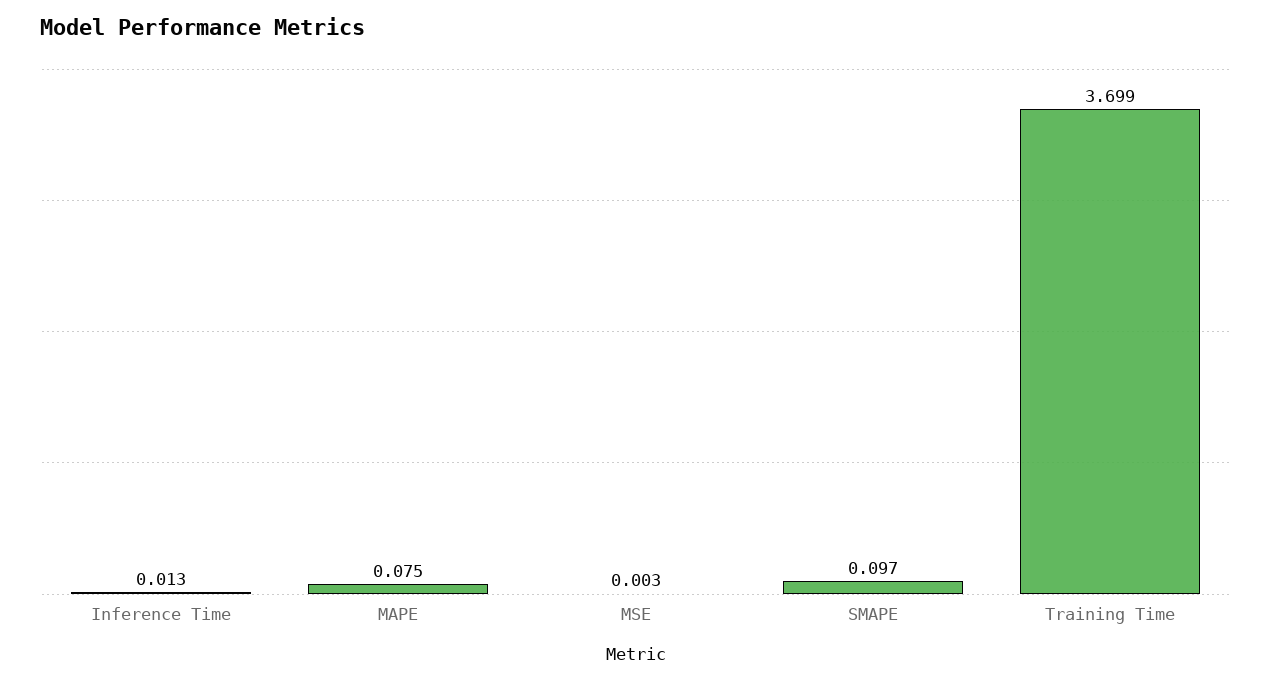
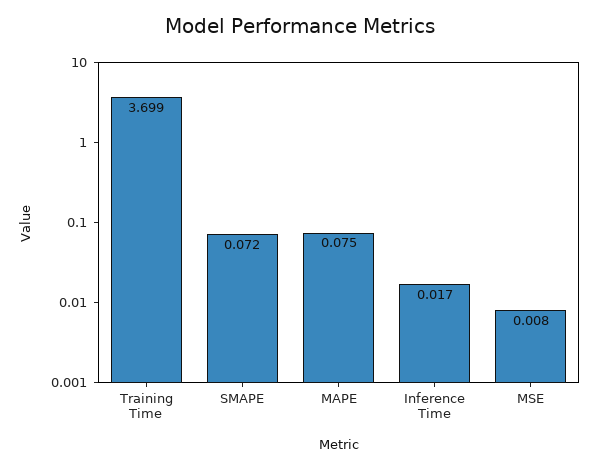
Inference Time: 0.013 -> 0.017
MSE: 0.003 -> 0.008
SMAPE: 0.097 -> 0.072

